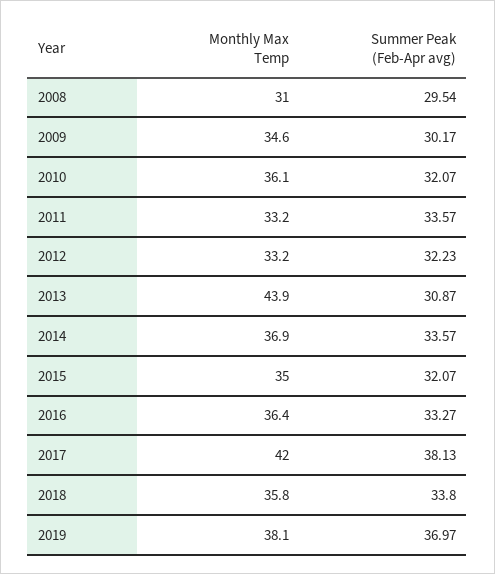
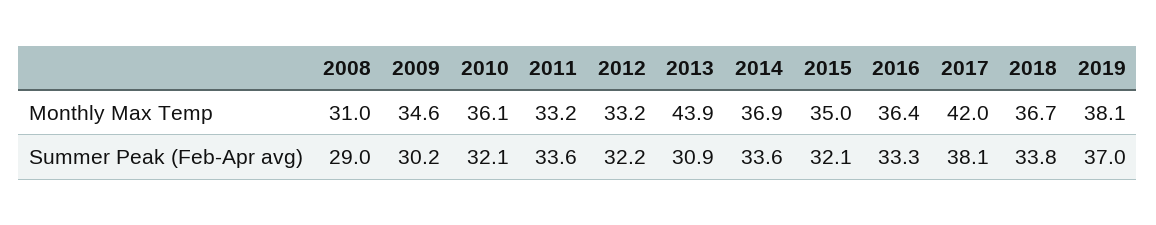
Summer Peak (Feb-Apr avg), 2008: 29.54 -> 29
Monthly Max Temp, 2018: 35.8 -> 36.7

